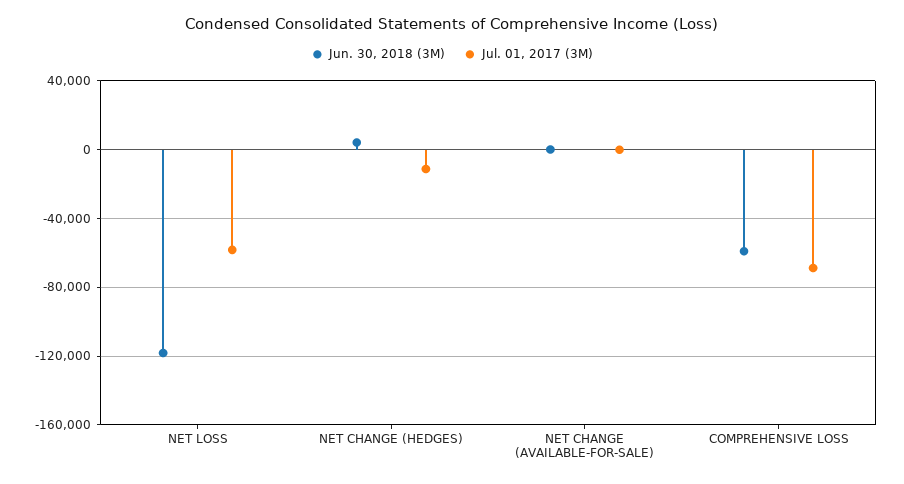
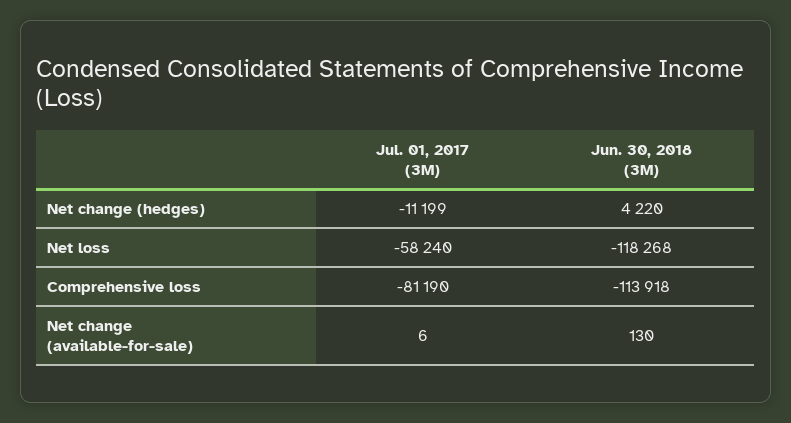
Jun. 30, 2018 (3M), COMPREHENSIVE LOSS: -60000 -> -113918
Jul. 01, 2017 (3M), COMPREHENSIVE LOSS: -70000 -> -81190

